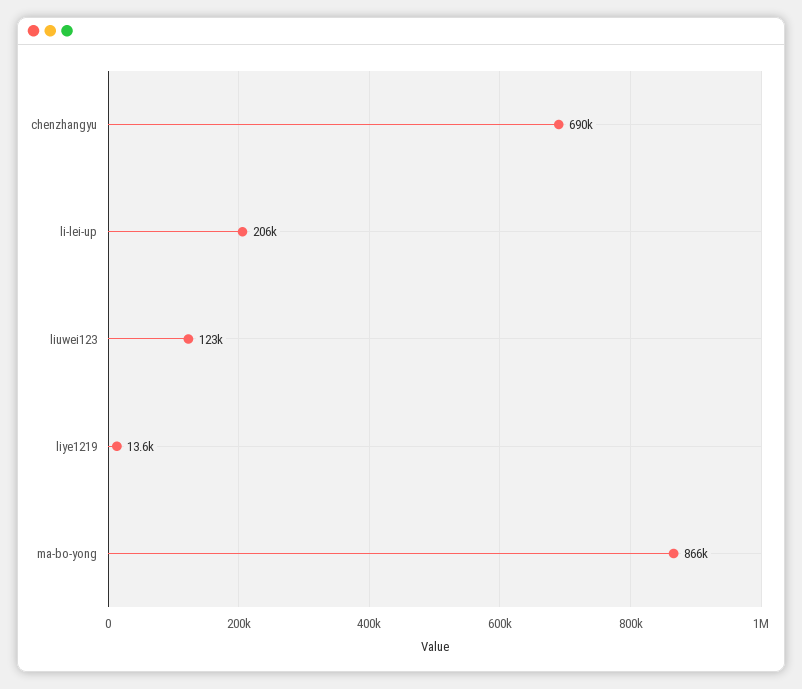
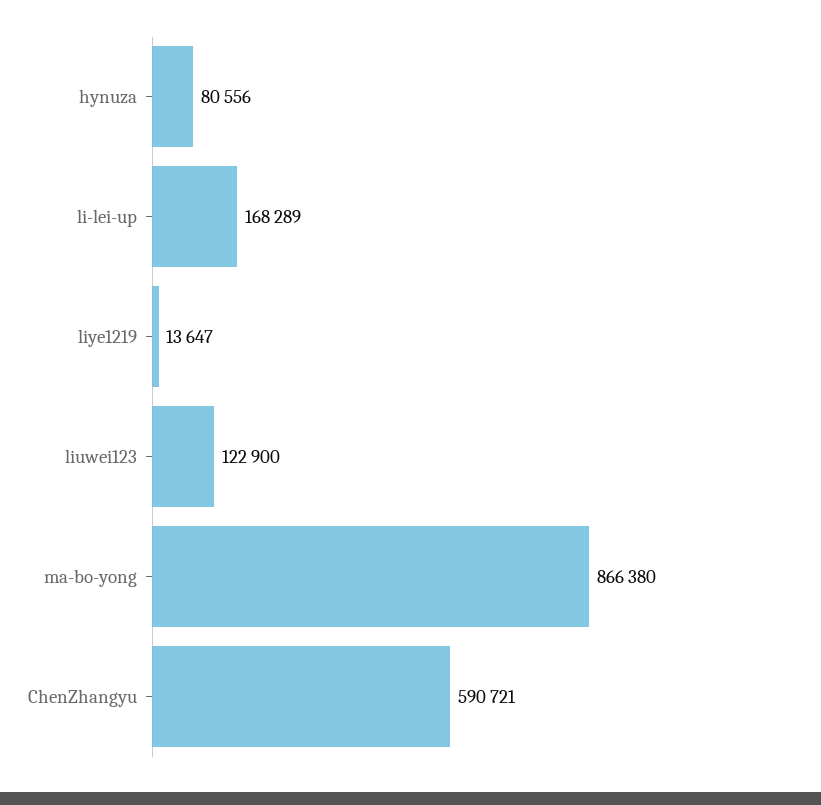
chenzhangyu: 690000 -> 590721
li-lei-up: 206000 -> 168289
hynuza: none -> 80556

